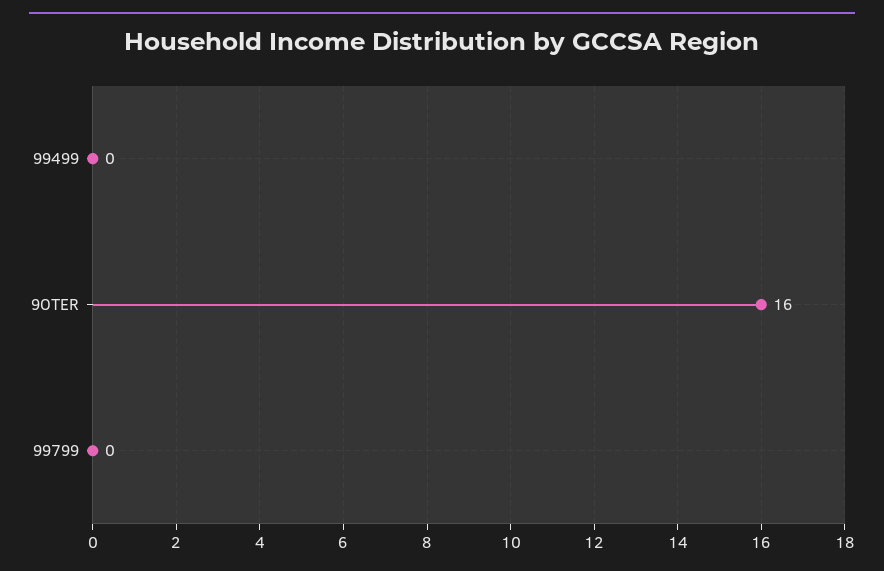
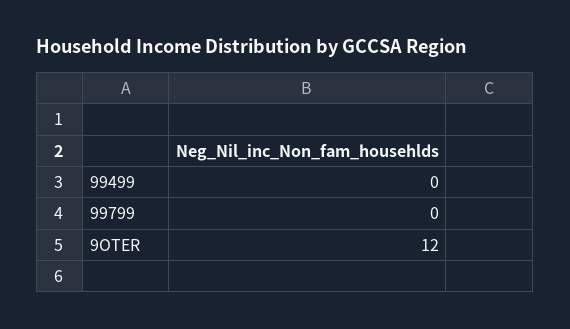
9OTER: 16 -> 12

